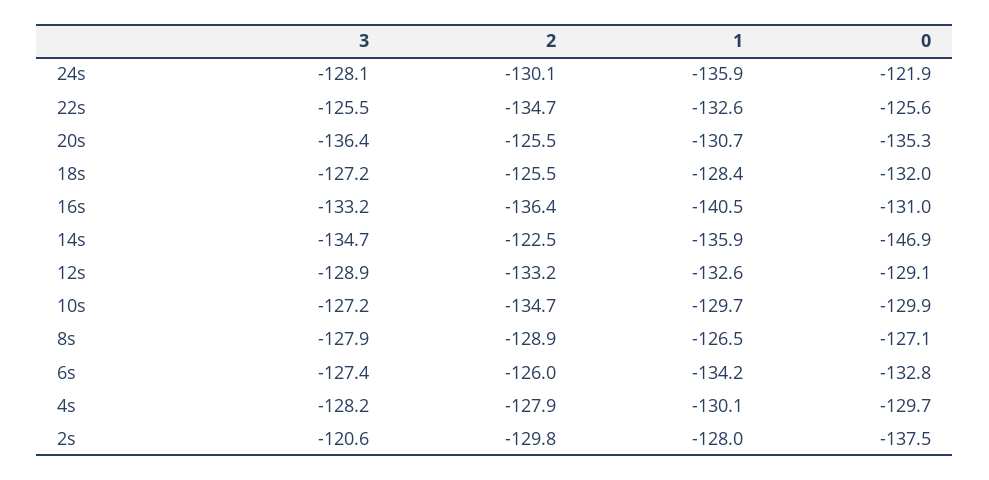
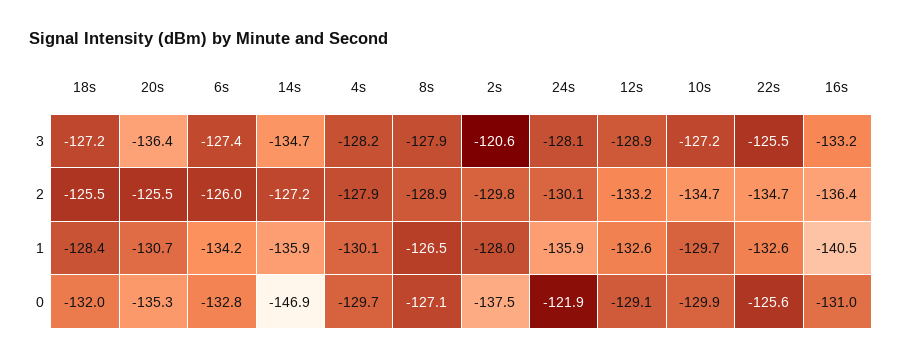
2, 14s: -122.5 -> -127.2

